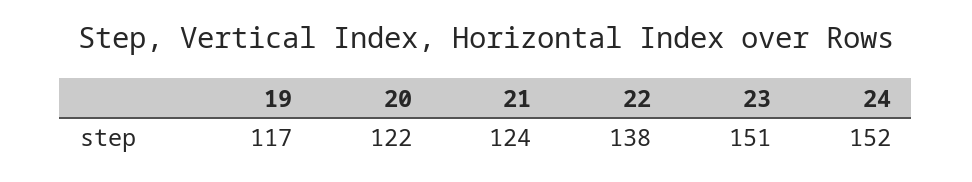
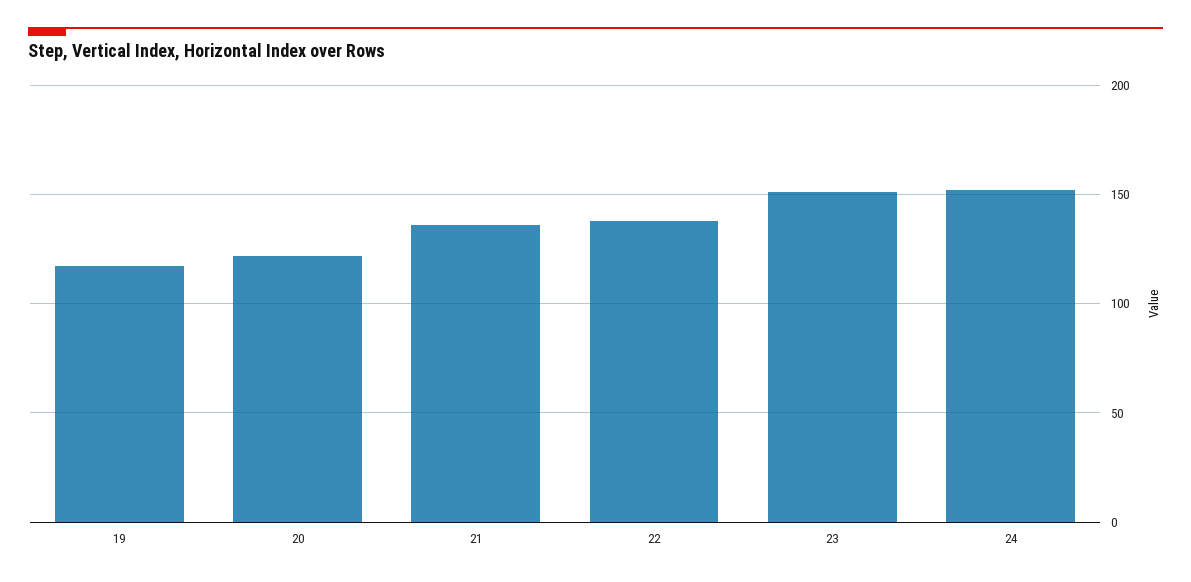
21: 124 -> 135

